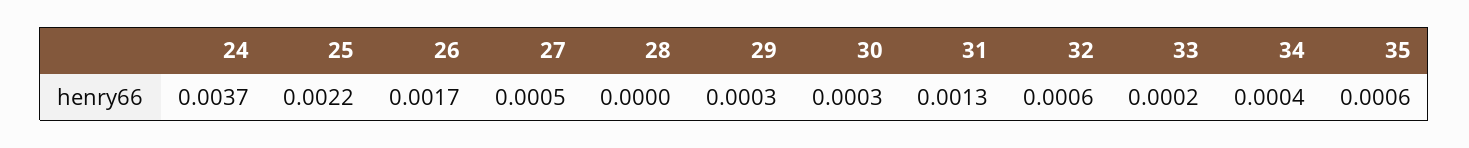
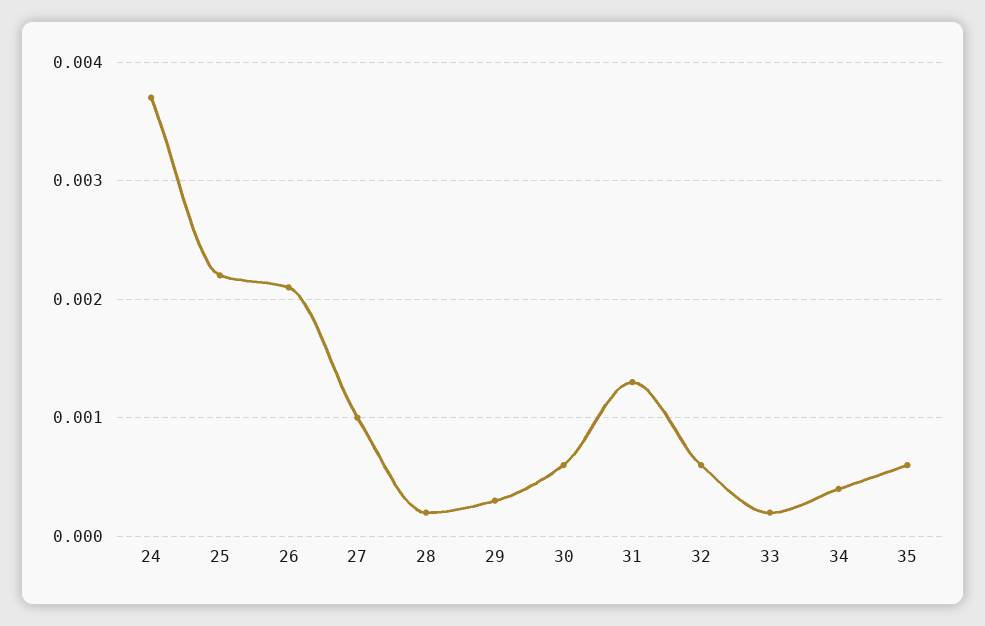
26: 0.0017 -> 0.0021
27: 0.0005 -> 0.001
28: 0 -> 0.0002
30: 0.0003 -> 0.0006

